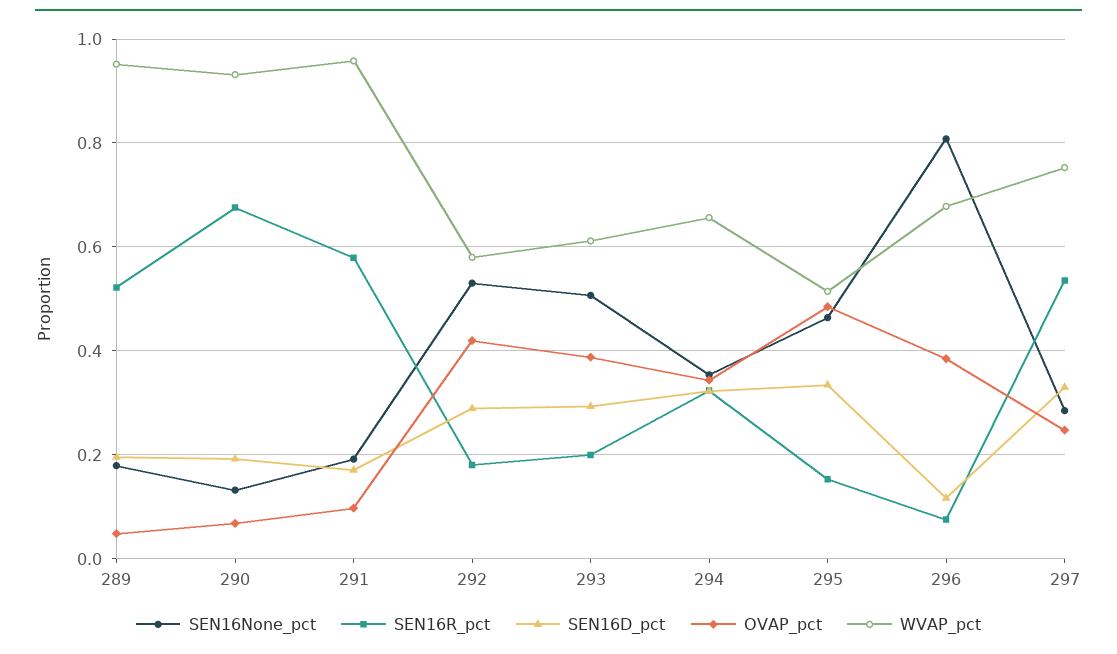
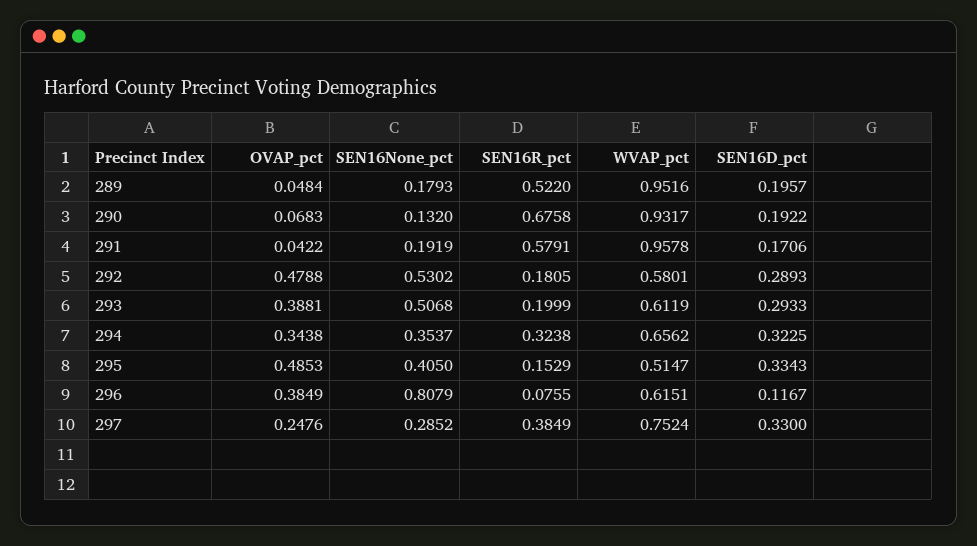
OVAP_pct, 291: 0.1 -> 0.0422
OVAP_pct, 292: 0.42 -> 0.4788
SEN16None_pct, 295: 0.46 -> 0.405
WVAP_pct, 296: 0.68 -> 0.6151
SEN16R_pct, 297: 0.54 -> 0.3849

